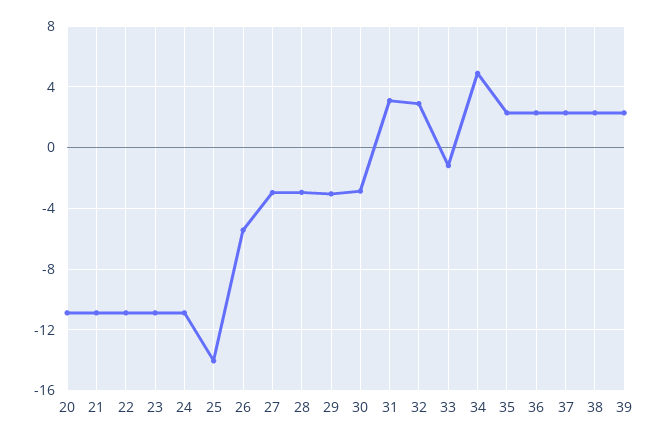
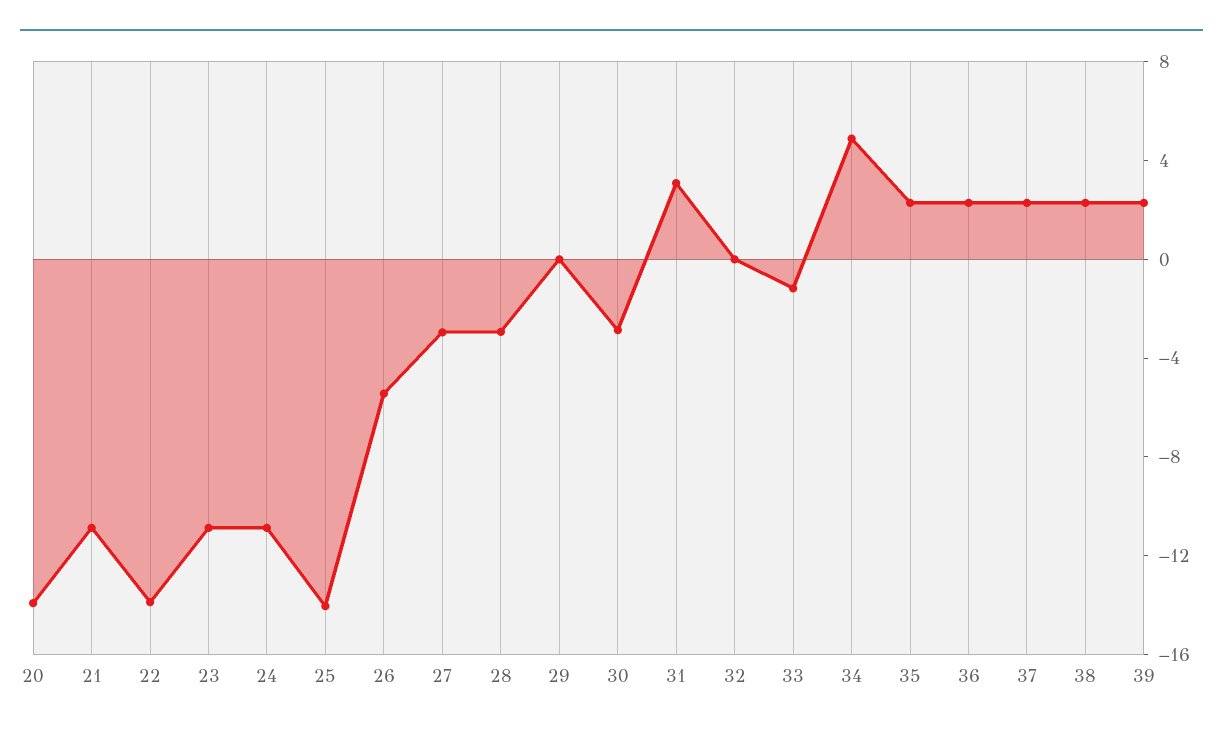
20: -11 -> -14
22: -11 -> -14
29: -3 -> 0
32: 3 -> 0

